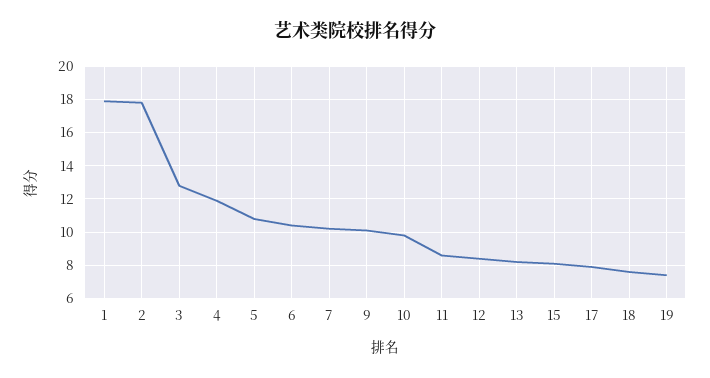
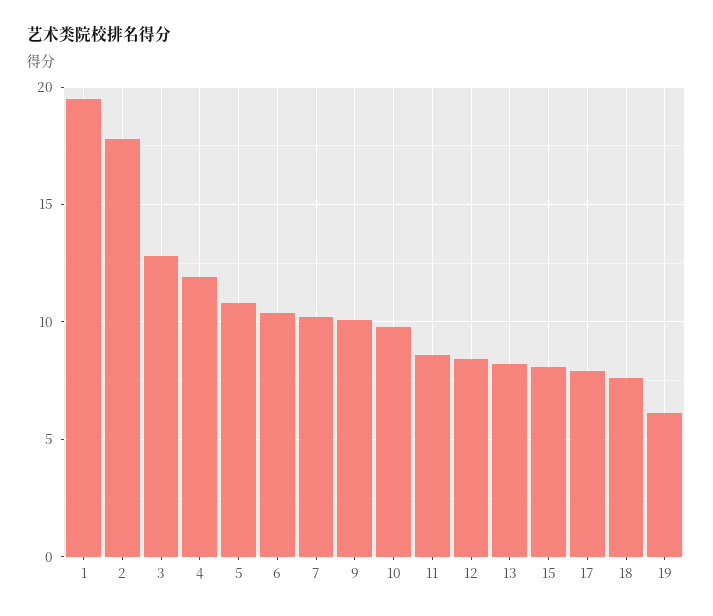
1: 18 -> 19.5
19: 7.5 -> 6

